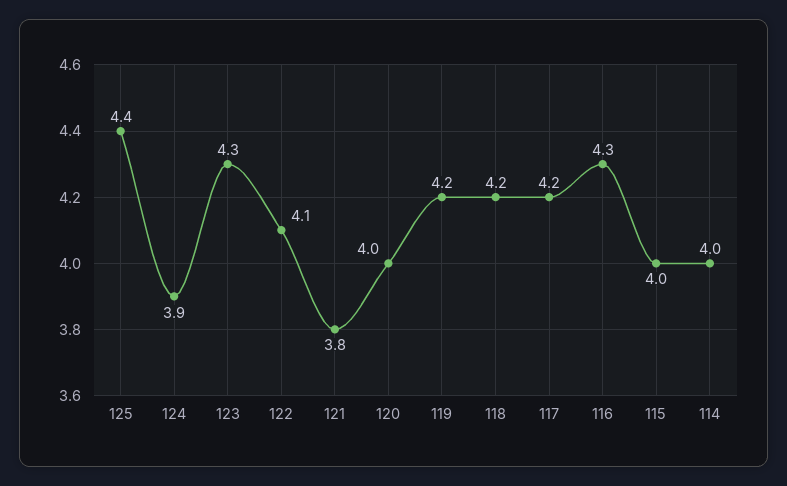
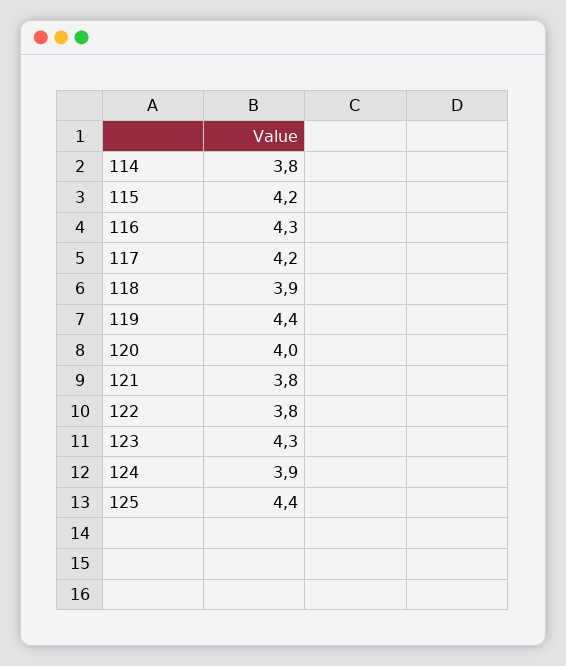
122: 4.1 -> 3.8
119: 4.2 -> 4.4
118: 4.2 -> 3.9
115: 4 -> 4.2
114: 4 -> 3.8

